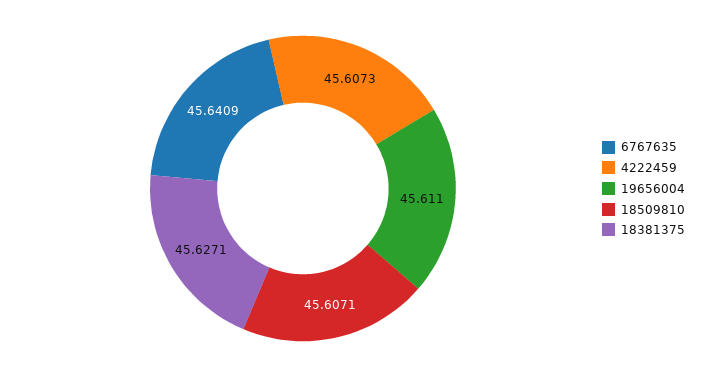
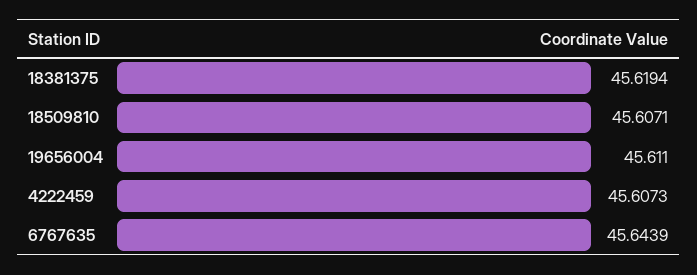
6767635: 45.6409 -> 45.6439
18381375: 45.6271 -> 45.6194

